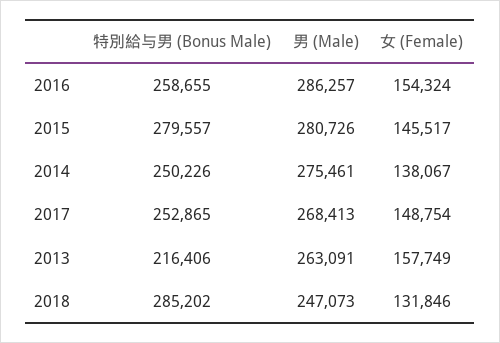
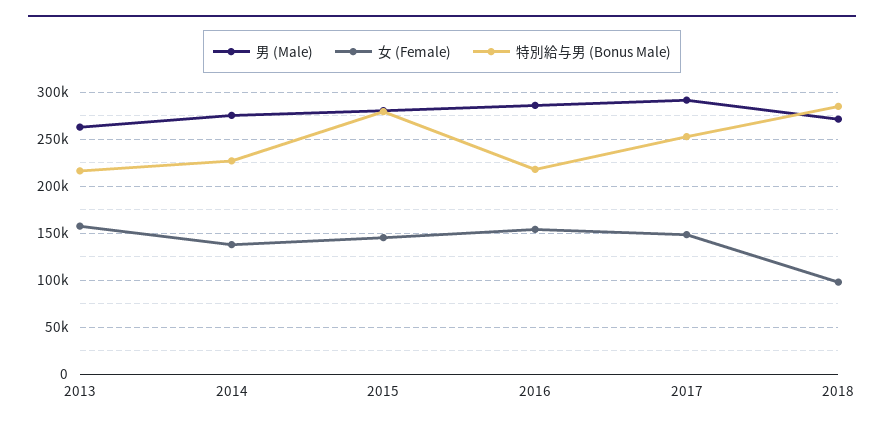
特別給与男 (Bonus Male), 2016: 258655 -> 220000
特別給与男 (Bonus Male), 2014: 250226 -> 230000
男 (Male), 2017: 268413 -> 290000
男 (Male), 2018: 247073 -> 270000
女 (Female), 2018: 131846 -> 100000

